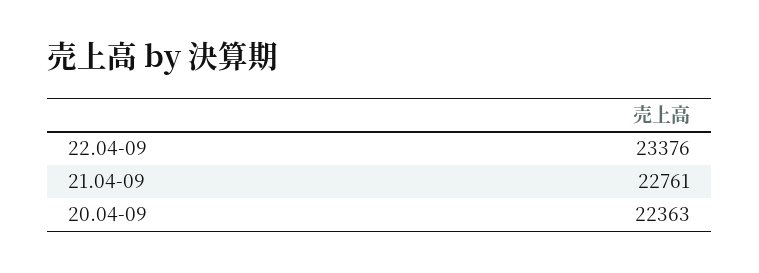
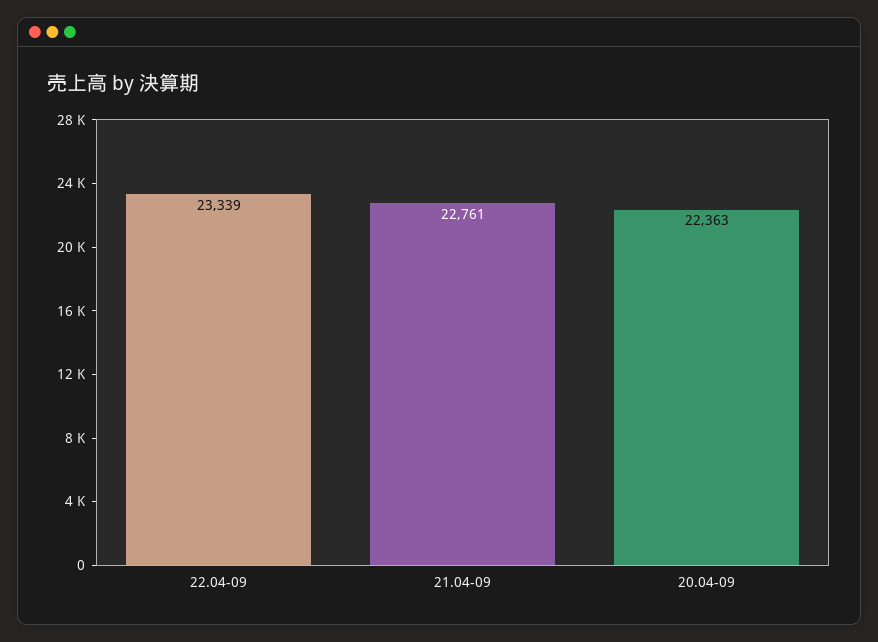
22.04-09: 23376 -> 23339

